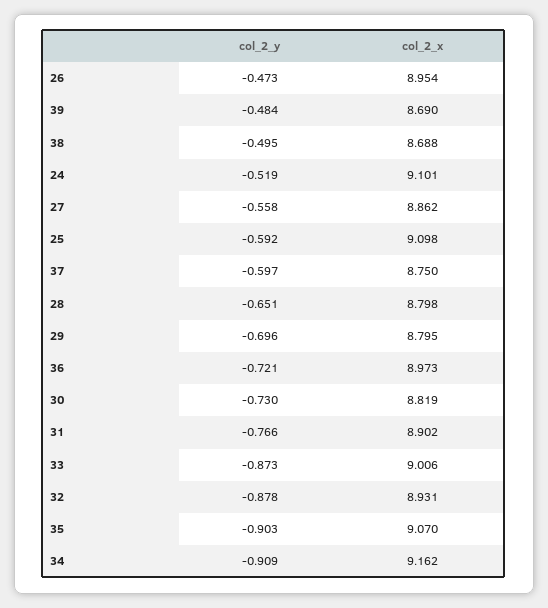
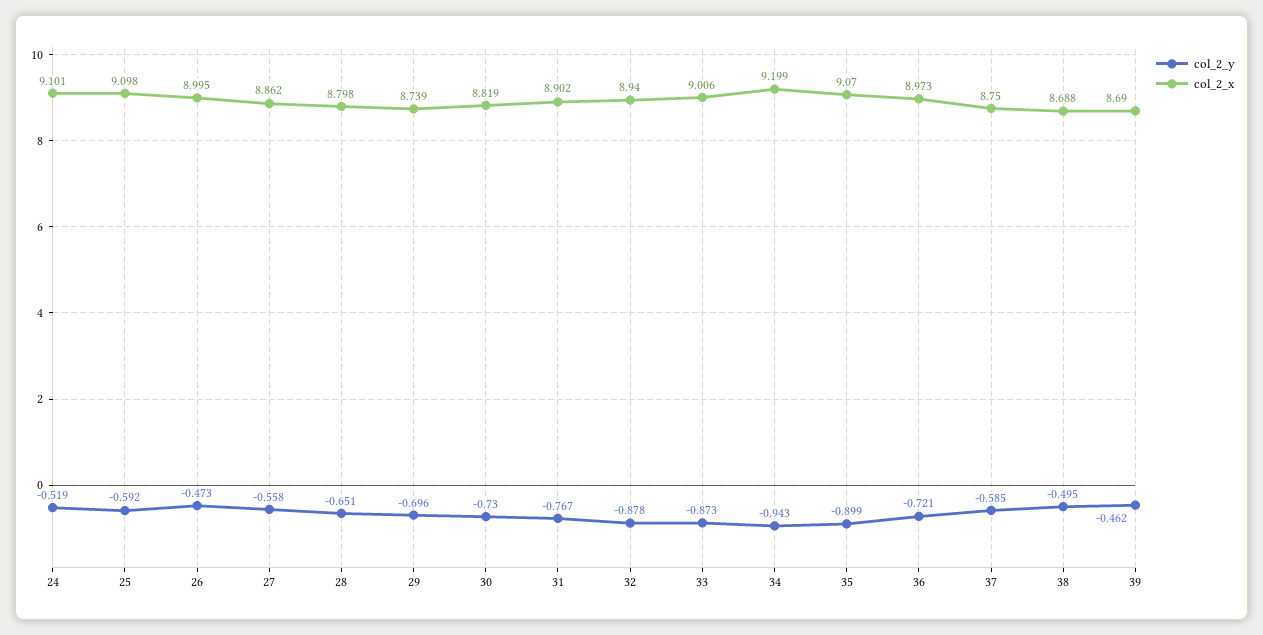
col_2_x, 26: 8.954 -> 8.995
col_2_y, 39: -0.484 -> -0.462
col_2_y, 37: -0.597 -> -0.585
col_2_x, 29: 8.795 -> 8.739
col_2_y, 31: -0.766 -> -0.767
col_2_x, 32: 8.931 -> 8.94
col_2_y, 35: -0.903 -> -0.899
col_2_y, 34: -0.909 -> -0.943
col_2_x, 34: 9.162 -> 9.199

